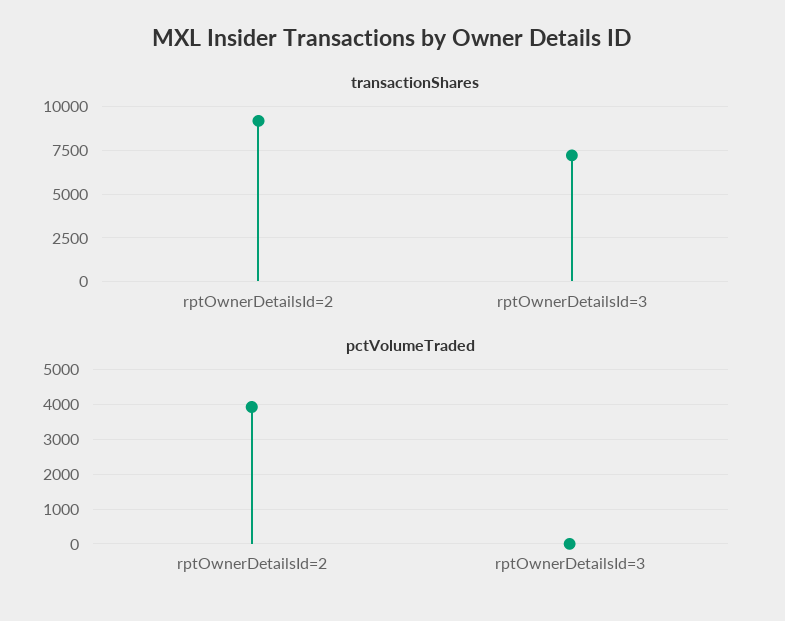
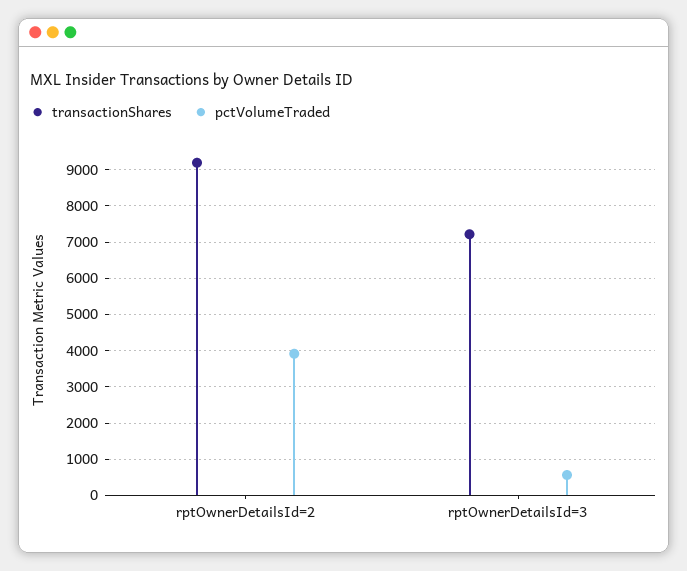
pctVolumeTraded, rptOwnerDetailsId=3: 0 -> 600

